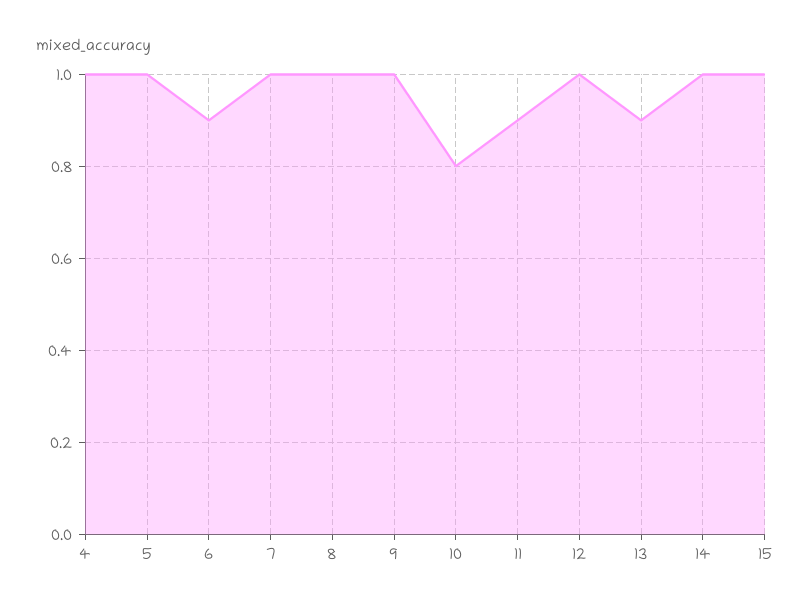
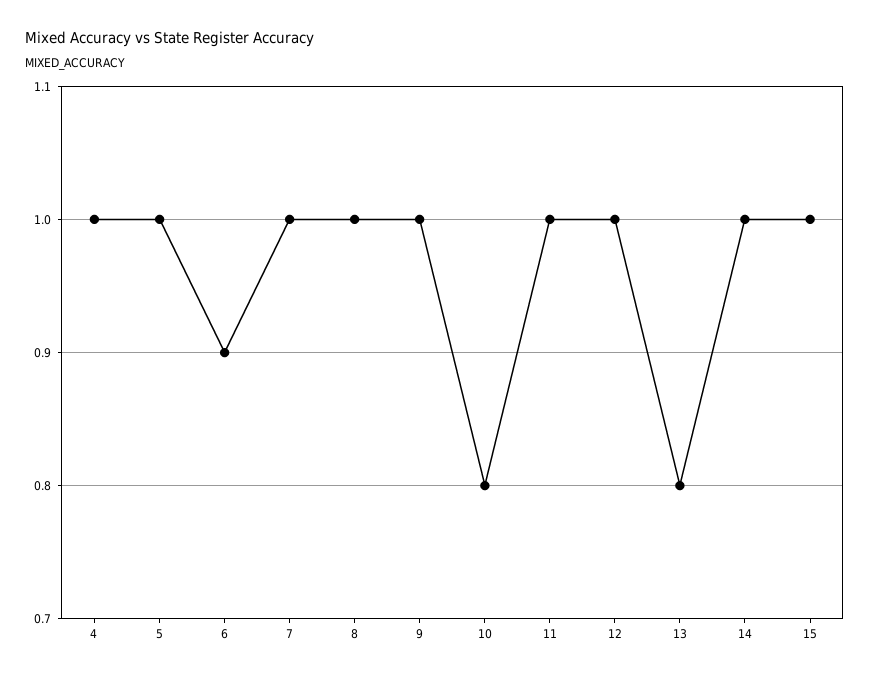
11: 0.9 -> 1
13: 0.9 -> 0.8

